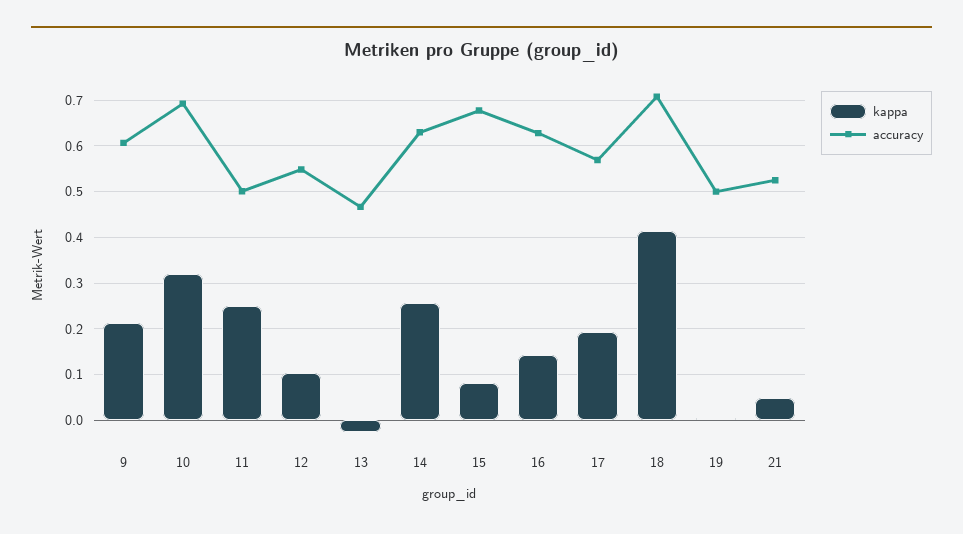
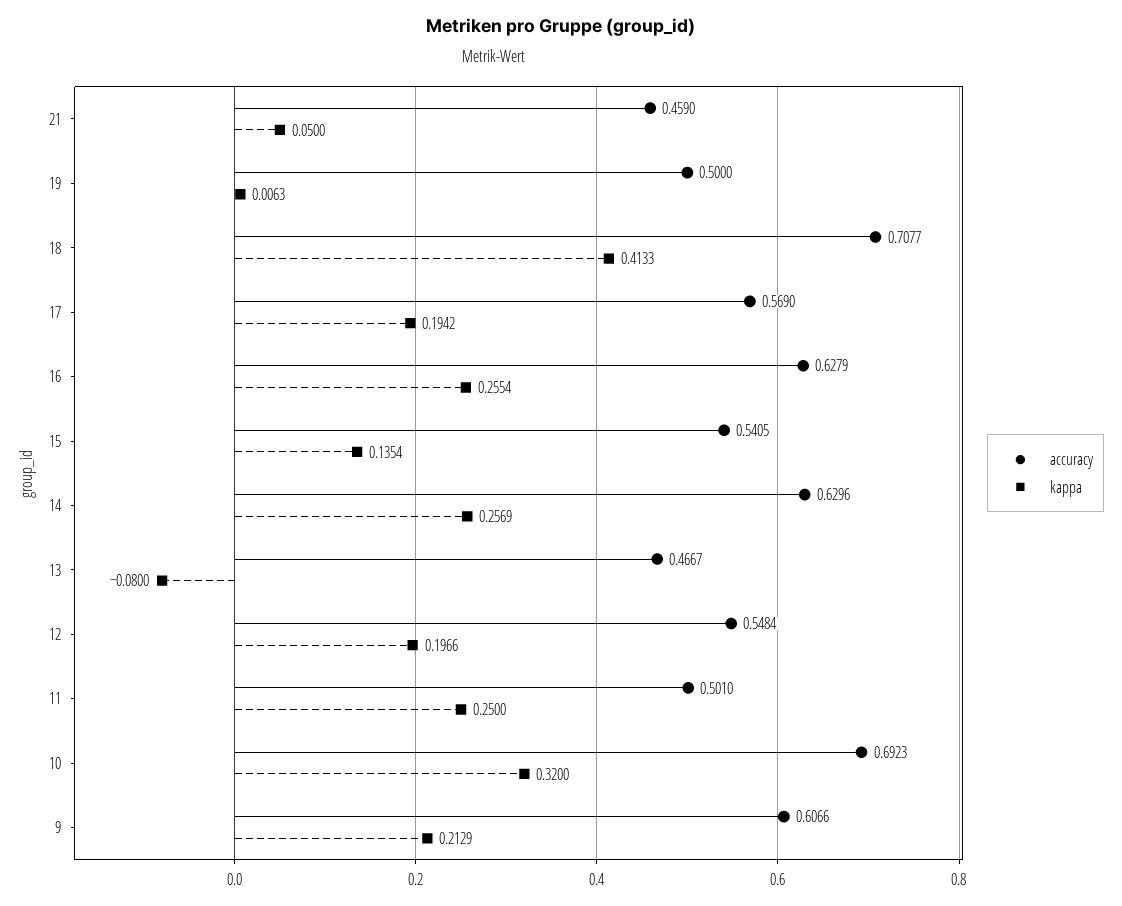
kappa, 12: 0.1 -> 0.1966
kappa, 13: -0.02 -> -0.08
kappa, 15: 0.08 -> 0.1354
accuracy, 15: 0.68 -> 0.5405
kappa, 16: 0.14 -> 0.2554
accuracy, 21: 0.52 -> 0.459

